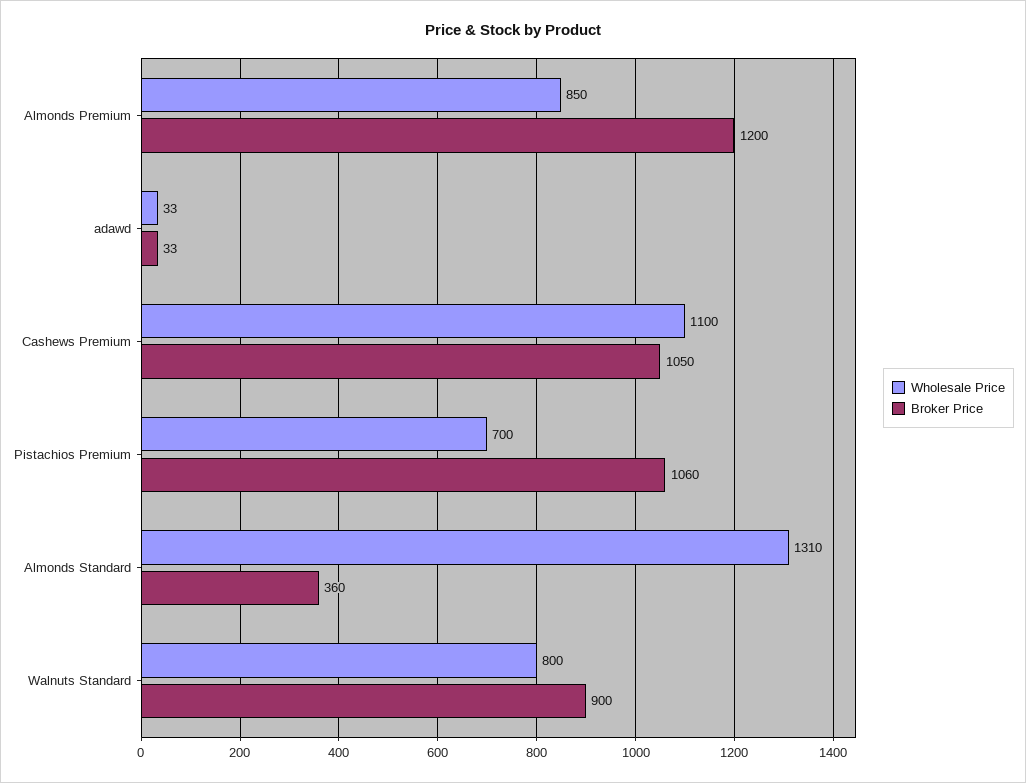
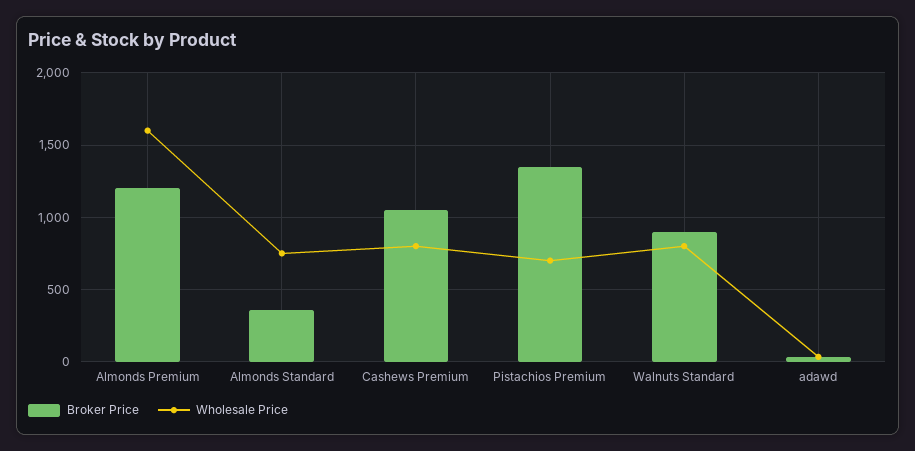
Wholesale Price, Almonds Premium: 850 -> 1600
Wholesale Price, Cashews Premium: 1100 -> 800
Broker Price, Pistachios Premium: 1060 -> 1350
Wholesale Price, Almonds Standard: 1310 -> 750

